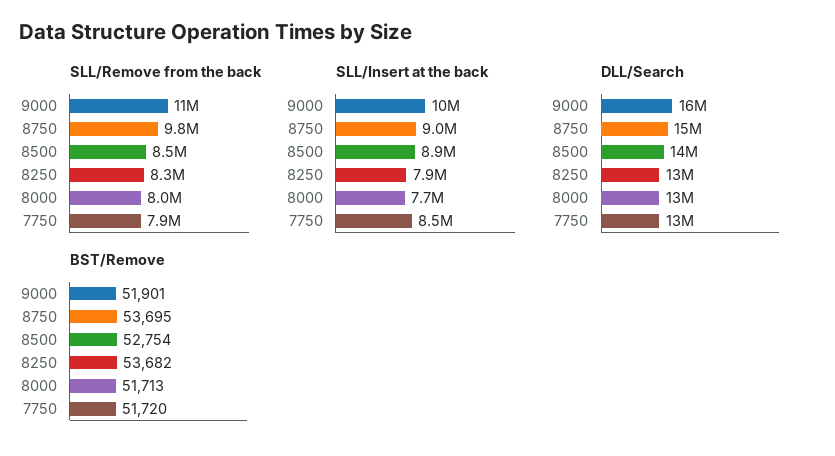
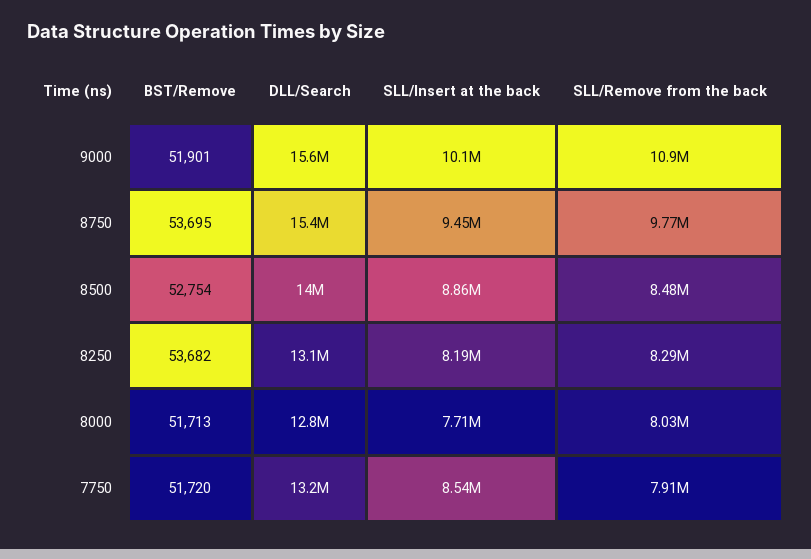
SLL/Insert at the back, 8750: 9000000 -> 9450000
SLL/Insert at the back, 8250: 7900000 -> 8190000

